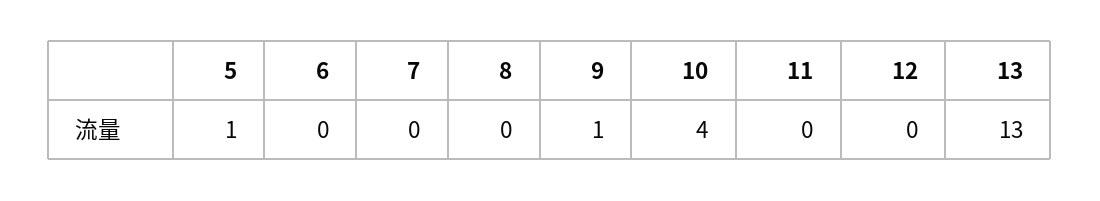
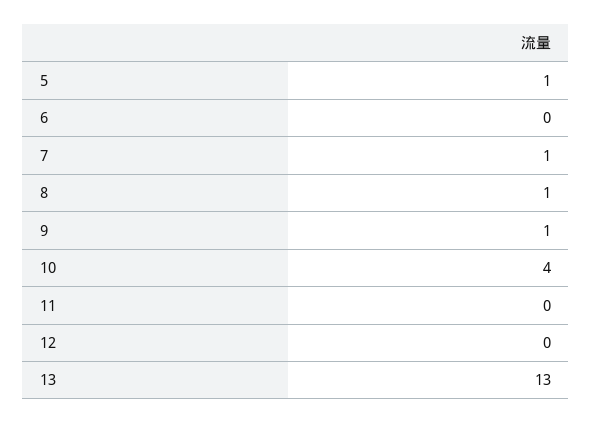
7: 0 -> 1
8: 0 -> 1

